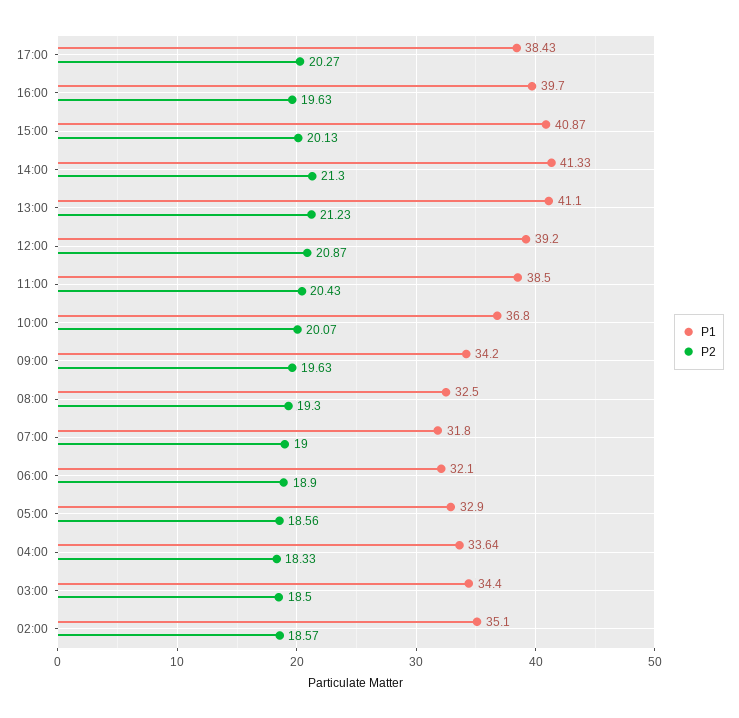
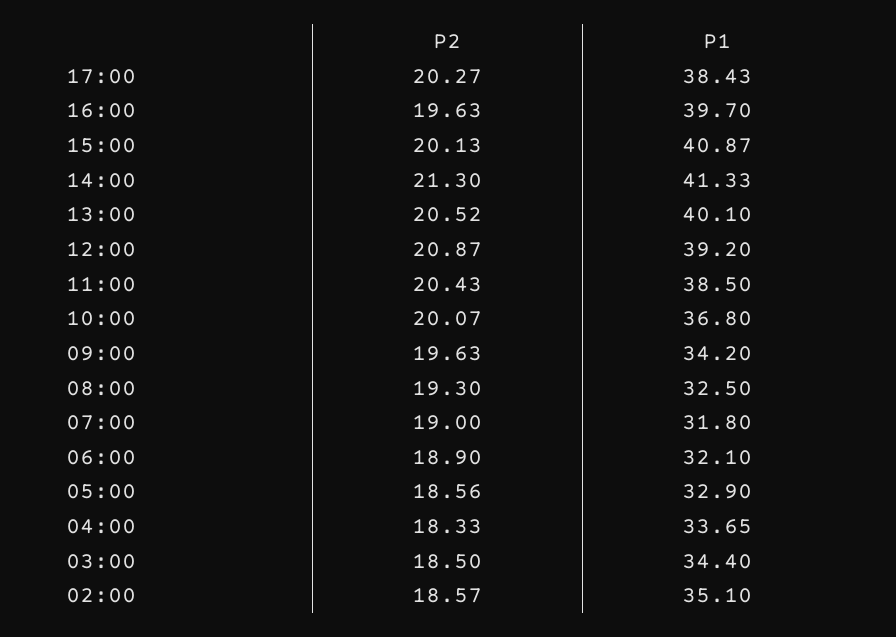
P1, 13:00: 41.1 -> 40.1
P2, 13:00: 21.23 -> 20.52
P1, 04:00: 33.64 -> 33.65

